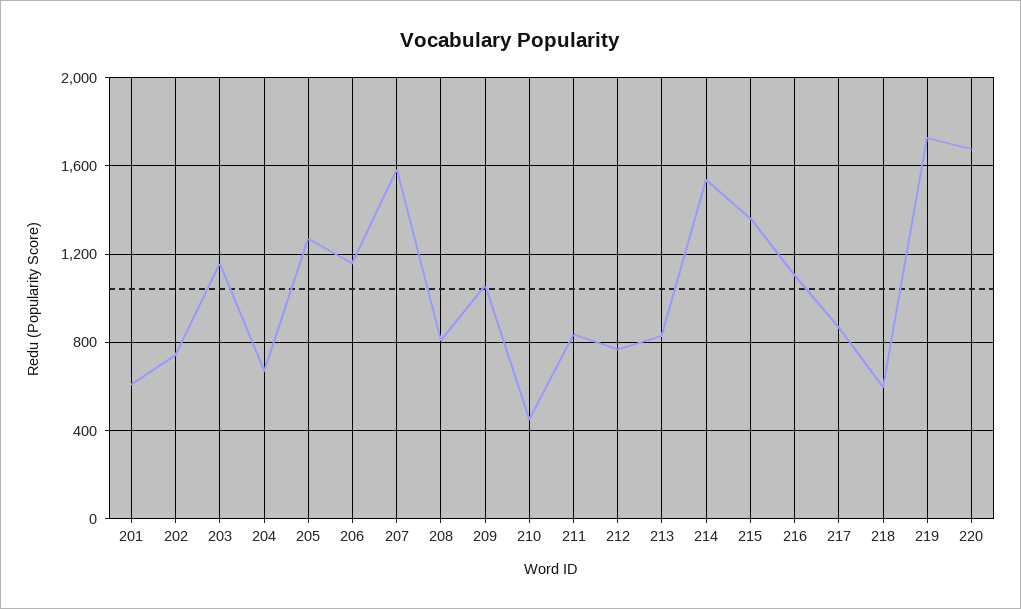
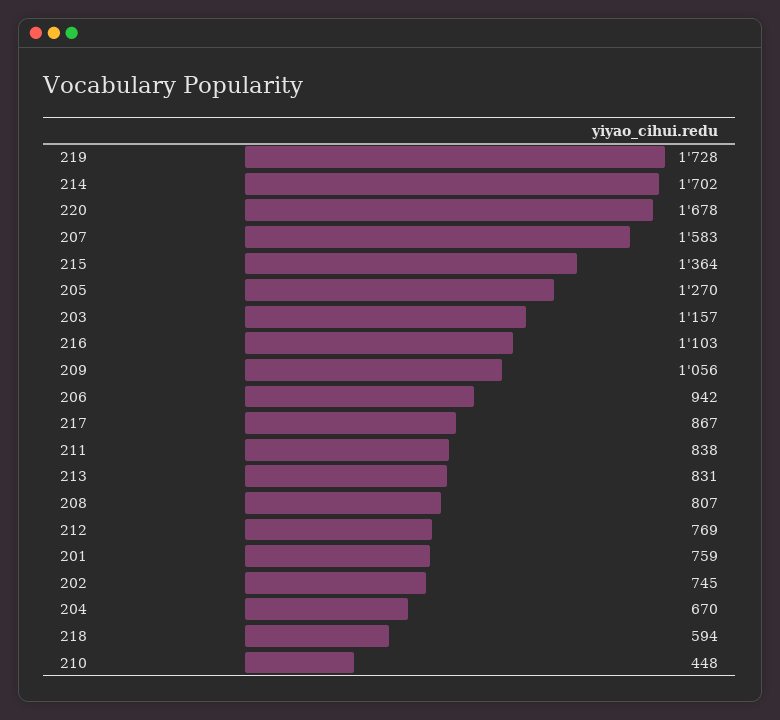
201: 600 -> 759
206: 1150 -> 942
214: 1550 -> 1702

